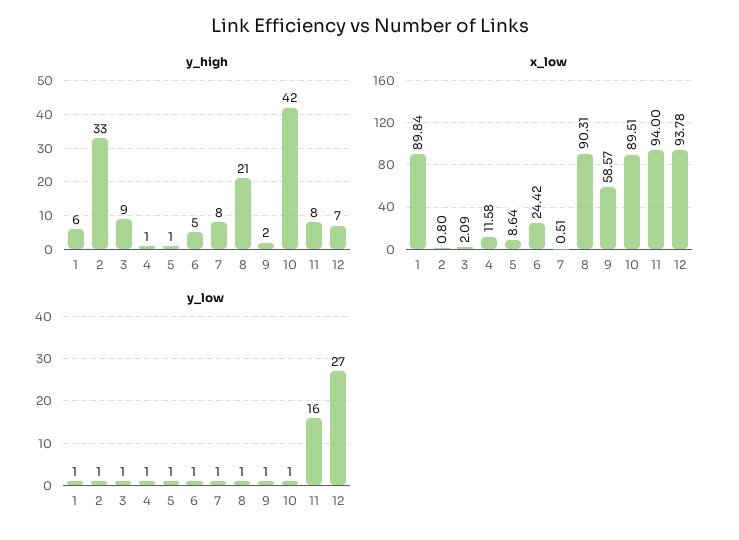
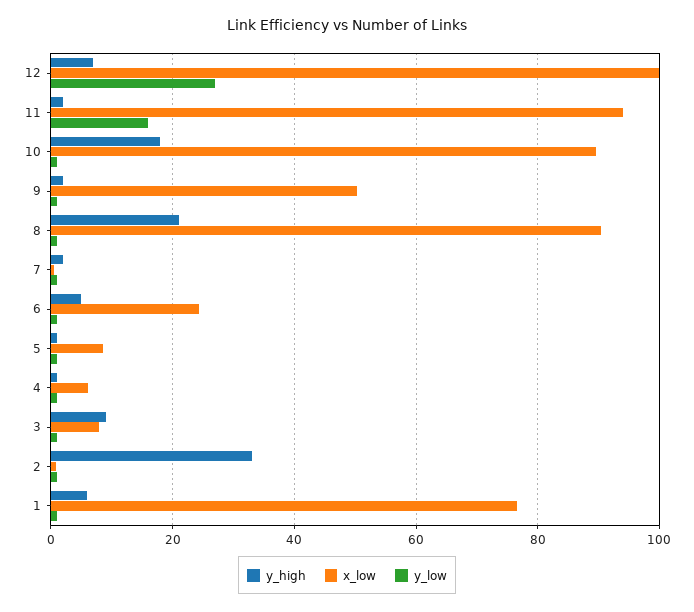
y_high, 7: 8 -> 2
y_high, 10: 42 -> 18
y_high, 11: 8 -> 2
x_low, 1: 89.84 -> 76
x_low, 3: 2.09 -> 8
x_low, 4: 11.58 -> 6
x_low, 9: 58.57 -> 50
x_low, 12: 93.78 -> 100

